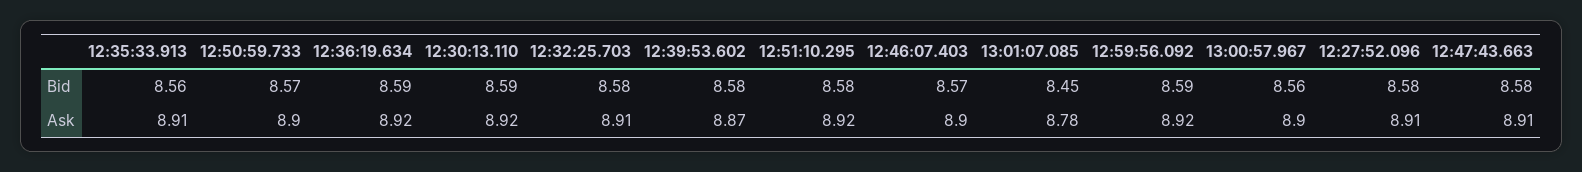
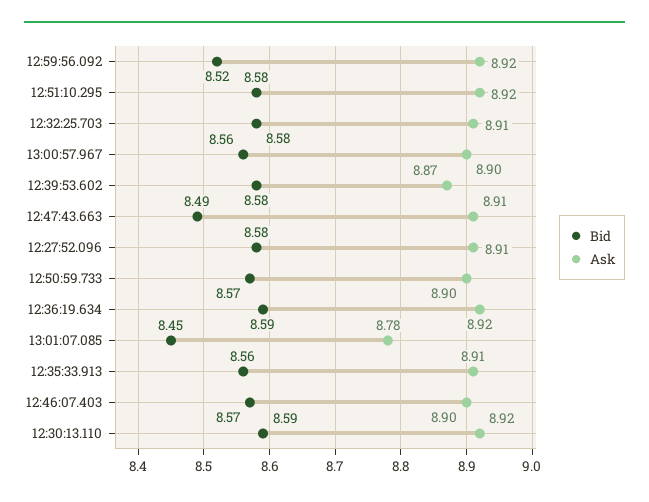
Bid, 12:59:56.092: 8.59 -> 8.52
Bid, 12:47:43.663: 8.58 -> 8.49

